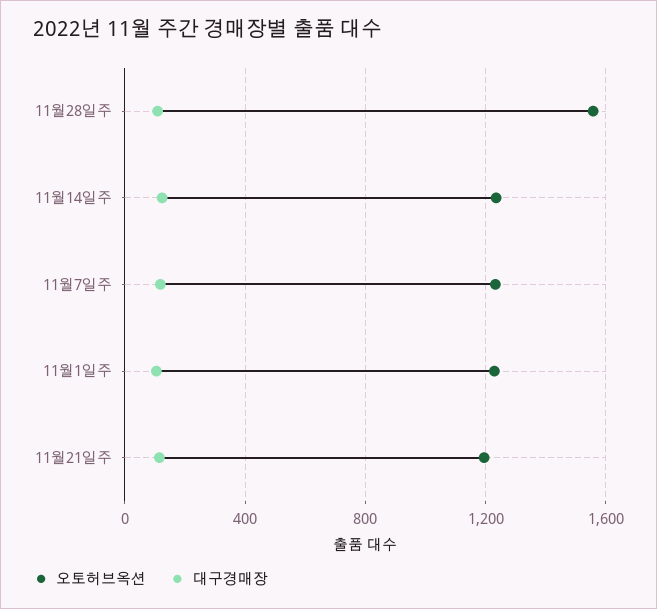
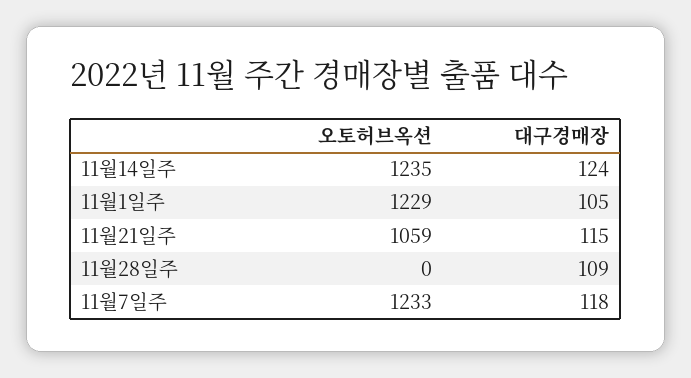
오토허브옥션, 11월28일주: 1550 -> 0
오토허브옥션, 11월21일주: 1200 -> 1059

